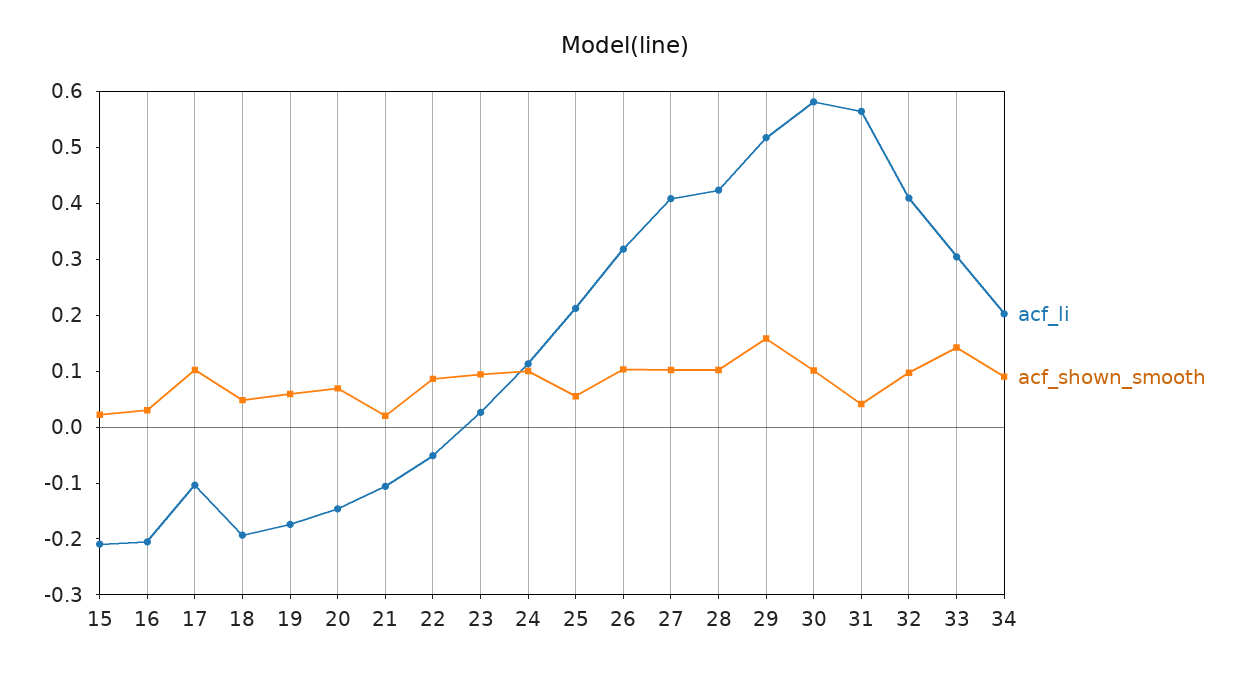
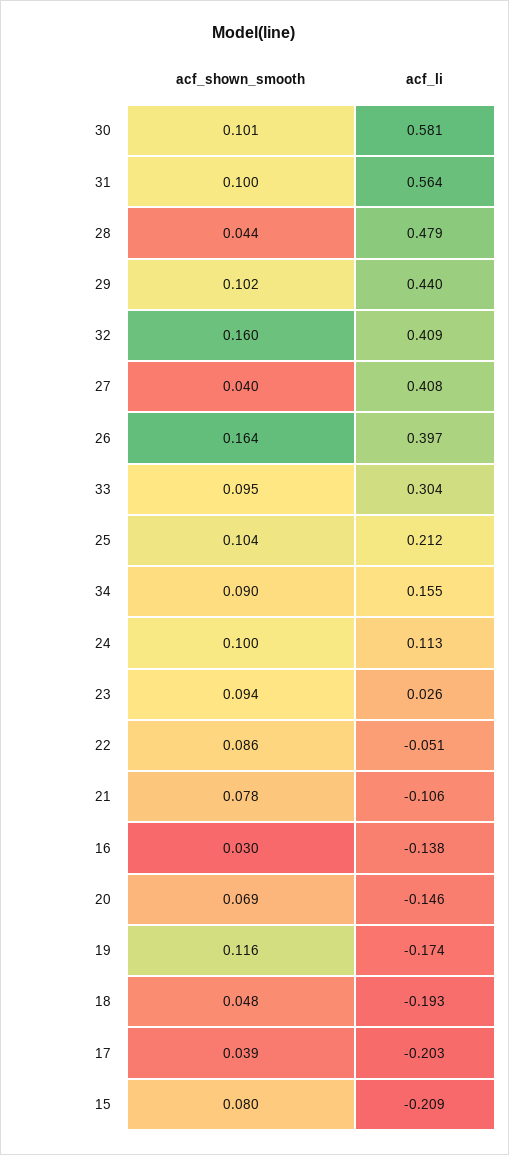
acf_shown_smooth, 15: 0.02 -> 0.08
acf_li, 16: -0.2 -> -0.138
acf_li, 17: -0.1 -> -0.203
acf_shown_smooth, 17: 0.1 -> 0.039
acf_shown_smooth, 19: 0.06 -> 0.116
acf_shown_smooth, 21: 0.02 -> 0.078
acf_shown_smooth, 25: 0.06 -> 0.104
acf_li, 26: 0.32 -> 0.397
acf_shown_smooth, 26: 0.1 -> 0.164
acf_shown_smooth, 27: 0.1 -> 0.04
acf_li, 28: 0.42 -> 0.479
acf_shown_smooth, 28: 0.1 -> 0.044
acf_li, 29: 0.52 -> 0.44
acf_shown_smooth, 29: 0.16 -> 0.102
acf_shown_smooth, 31: 0.04 -> 0.1
acf_shown_smooth, 32: 0.1 -> 0.16
acf_shown_smooth, 33: 0.14 -> 0.095
acf_li, 34: 0.2 -> 0.155

